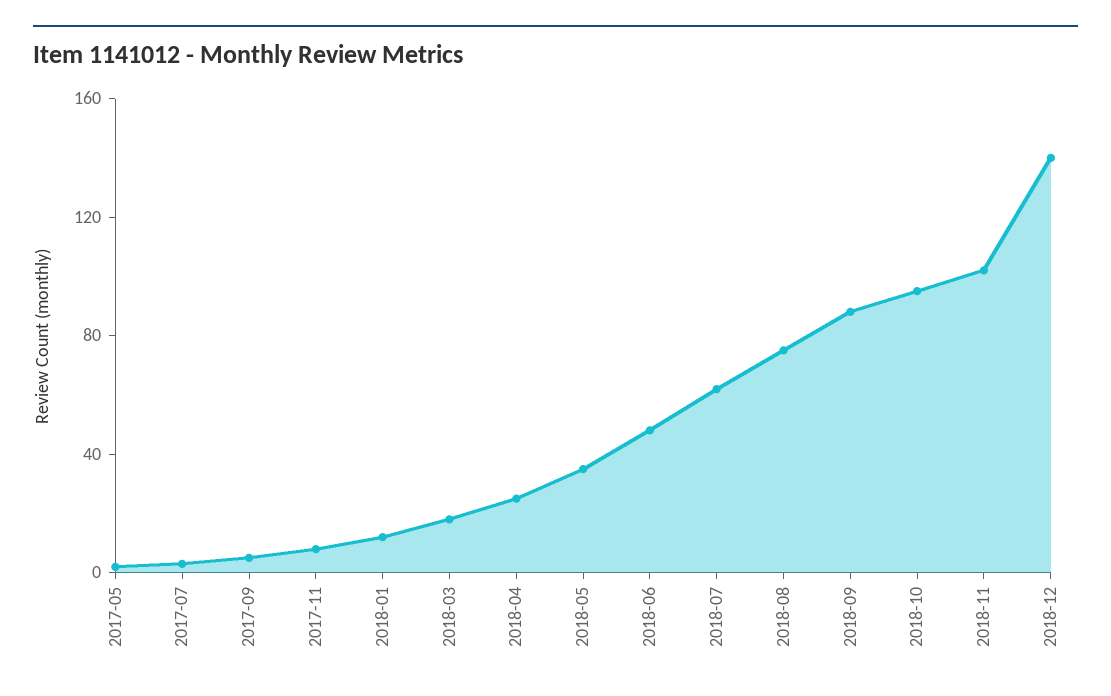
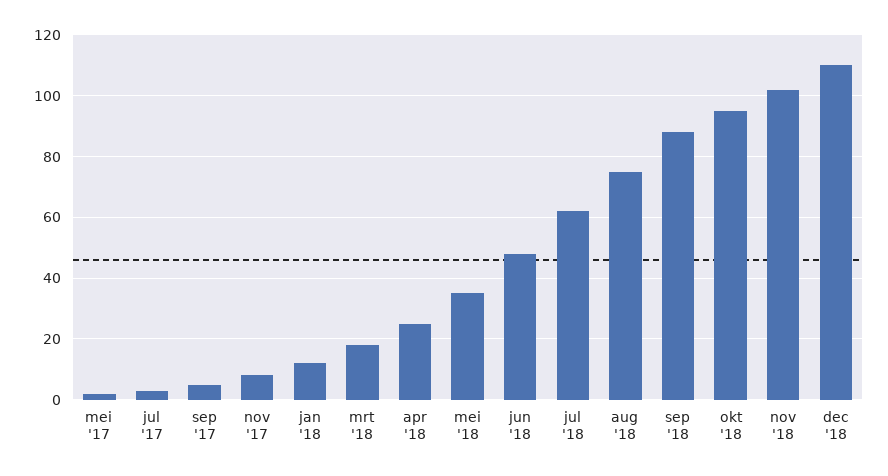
2018-12: 140 -> 110

